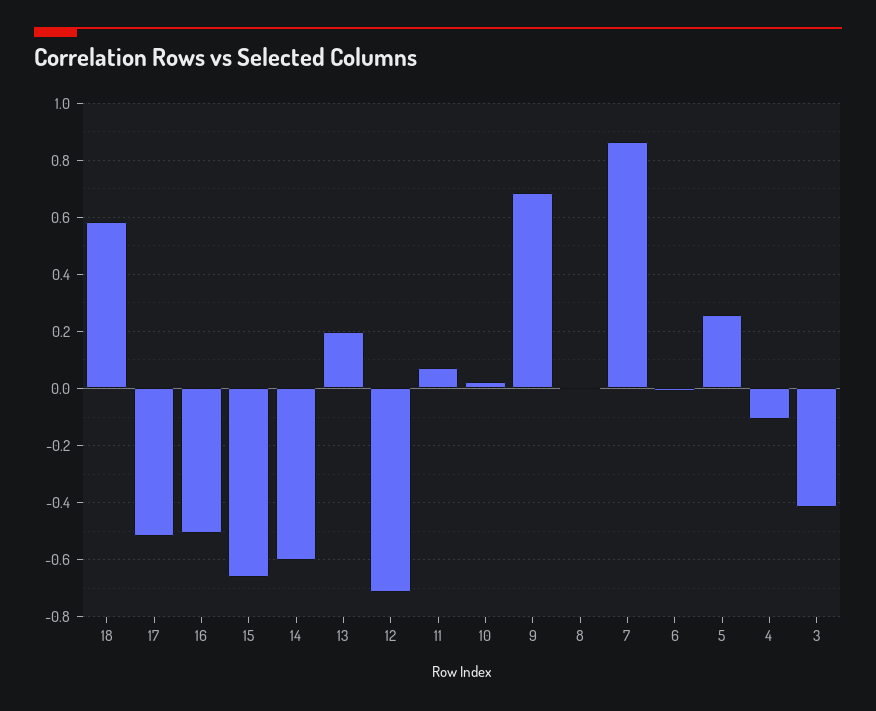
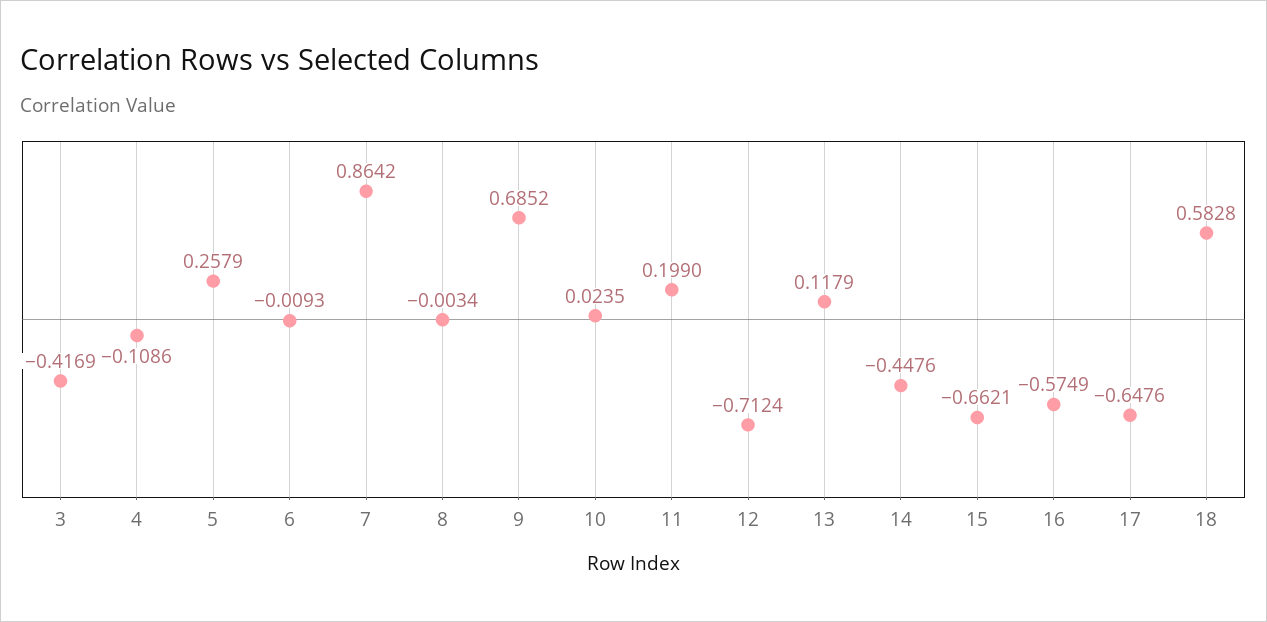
17: -0.525 -> -0.6476
16: -0.5 -> -0.5749
14: -0.6 -> -0.4476
13: 0.2 -> 0.1179
11: 0.075 -> 0.199

